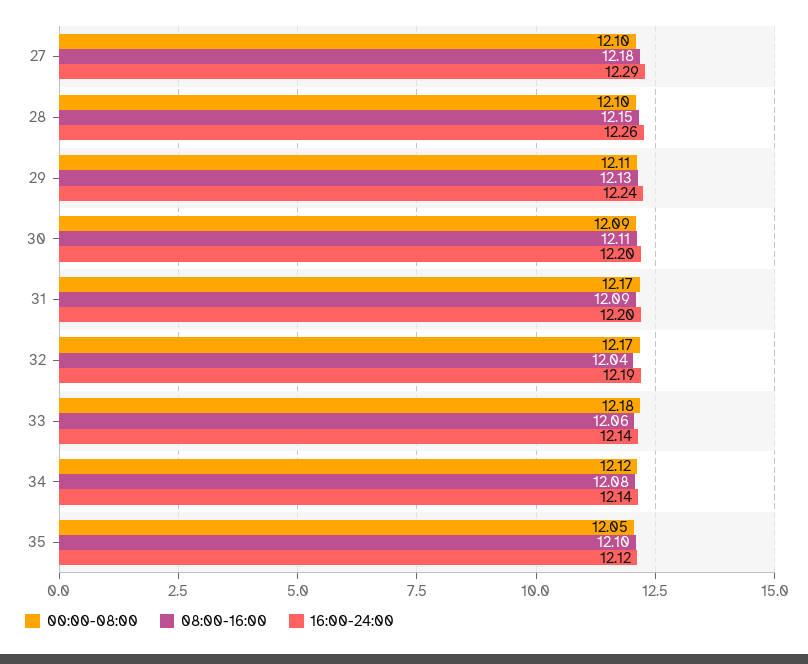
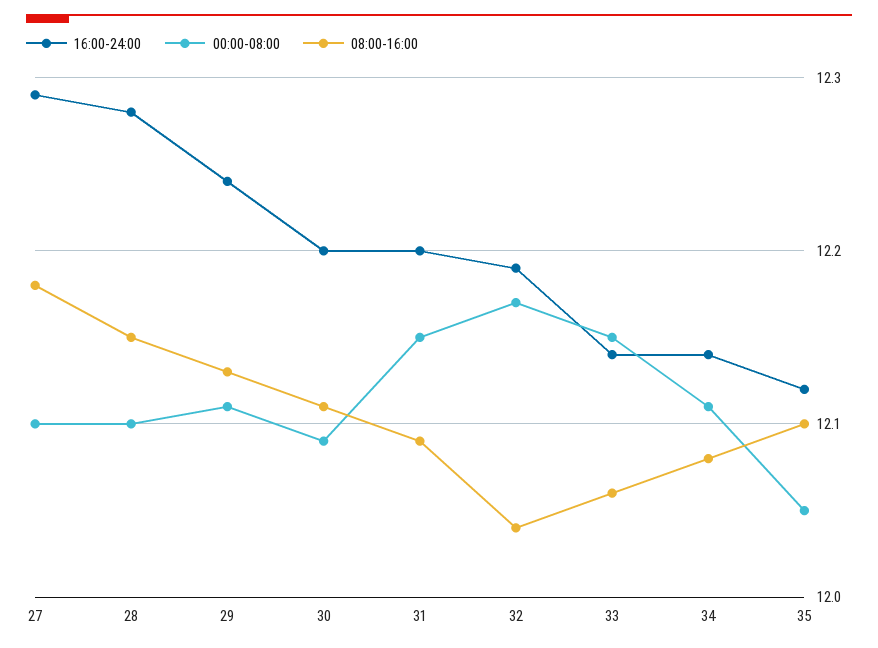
16:00-24:00, 28: 12.26 -> 12.28
00:00-08:00, 31: 12.17 -> 12.15
00:00-08:00, 33: 12.18 -> 12.15
00:00-08:00, 34: 12.12 -> 12.11

